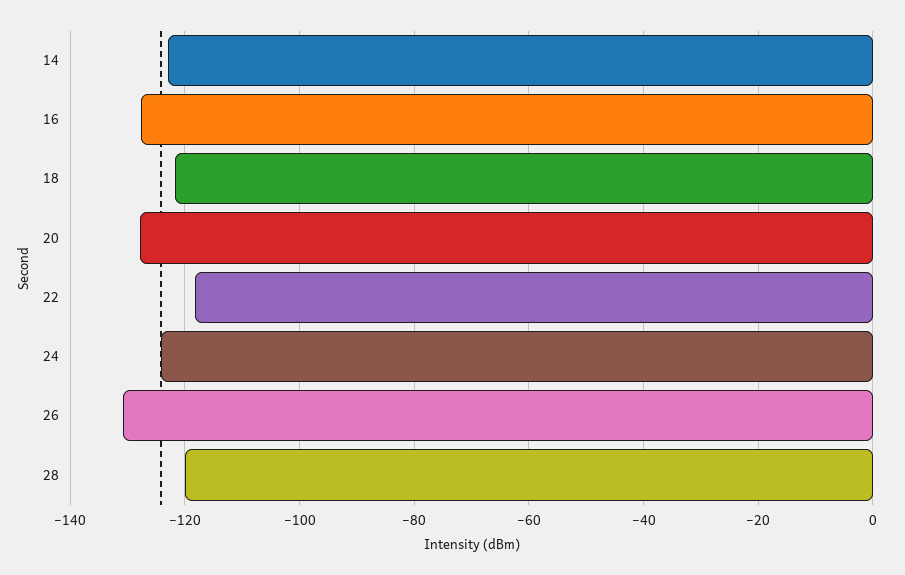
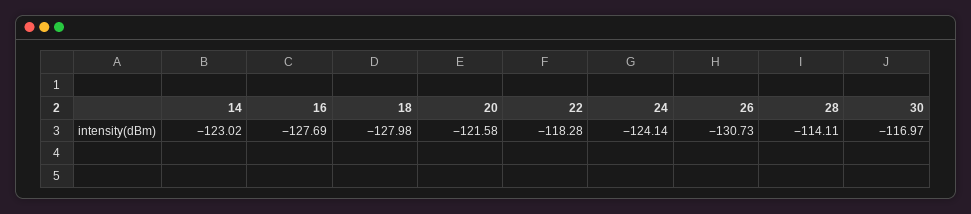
18: -122 -> -127.98
20: -128 -> -121.58
28: -120 -> -114.11
30: none -> -116.97

